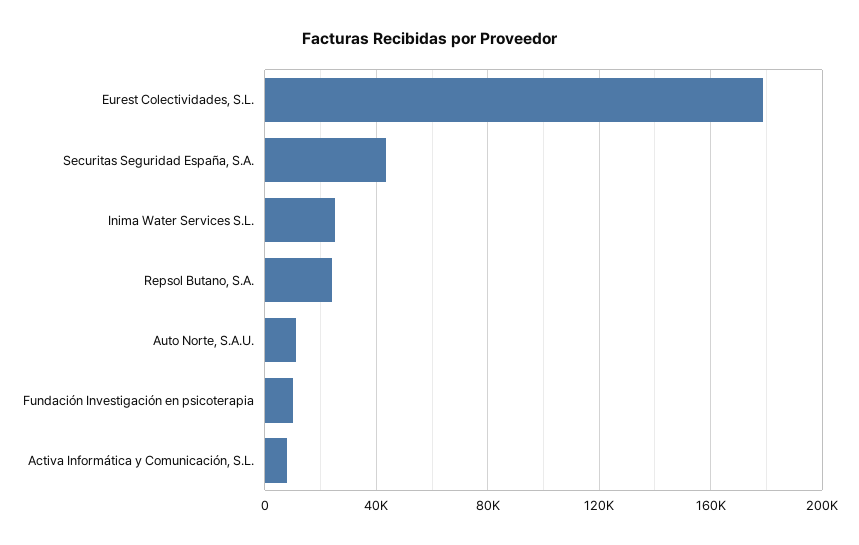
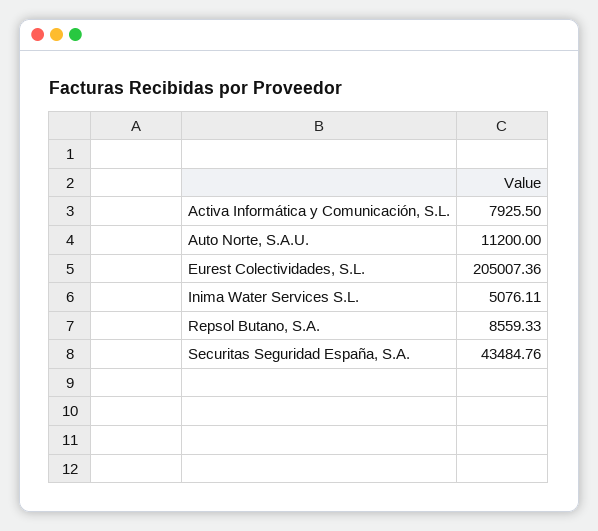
Eurest Colectividades, S.L.: 180000 -> 205007.36
Inima Water Services S.L.: 25000 -> 5076.11
Repsol Butano, S.A.: 25000 -> 8559.33
Fundación Investigación en psicoterapia: 10000 -> none

